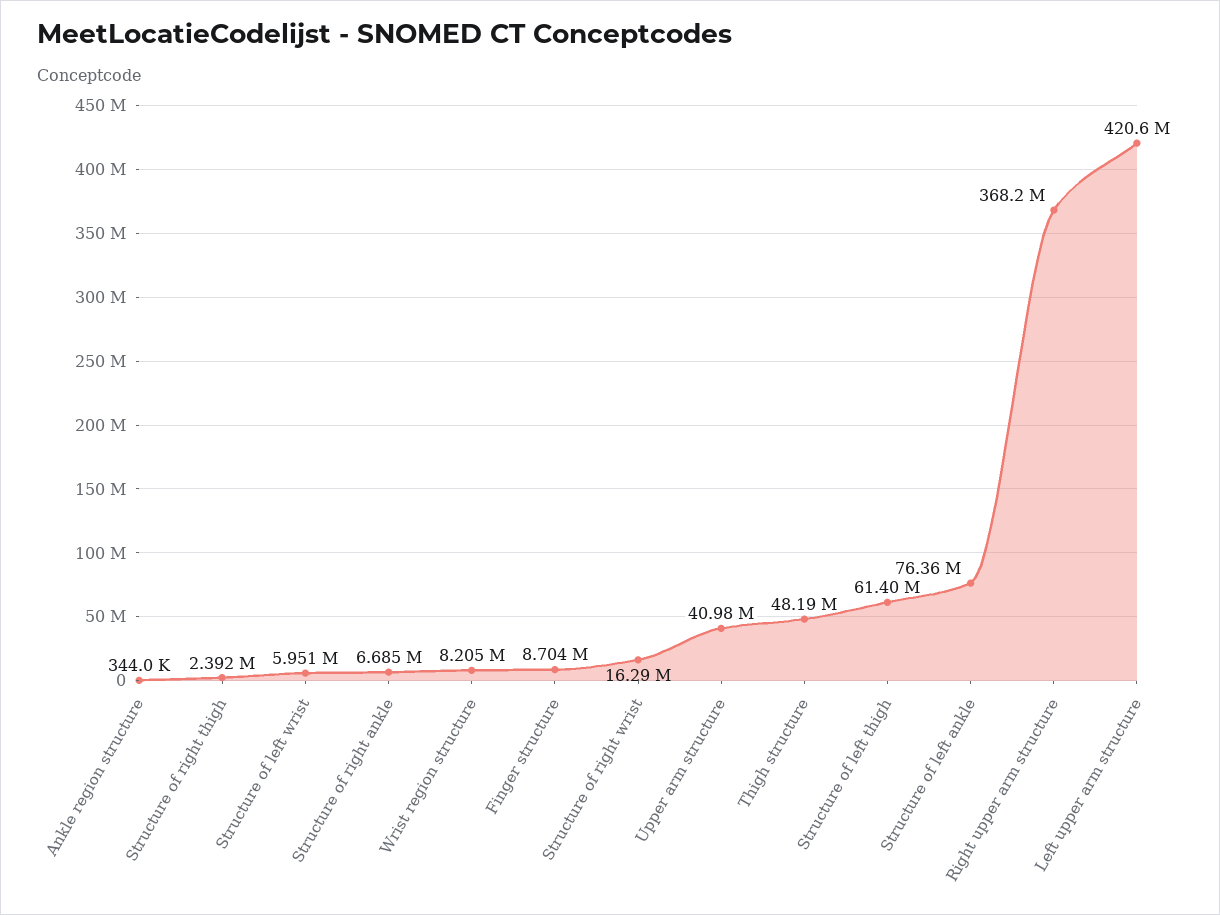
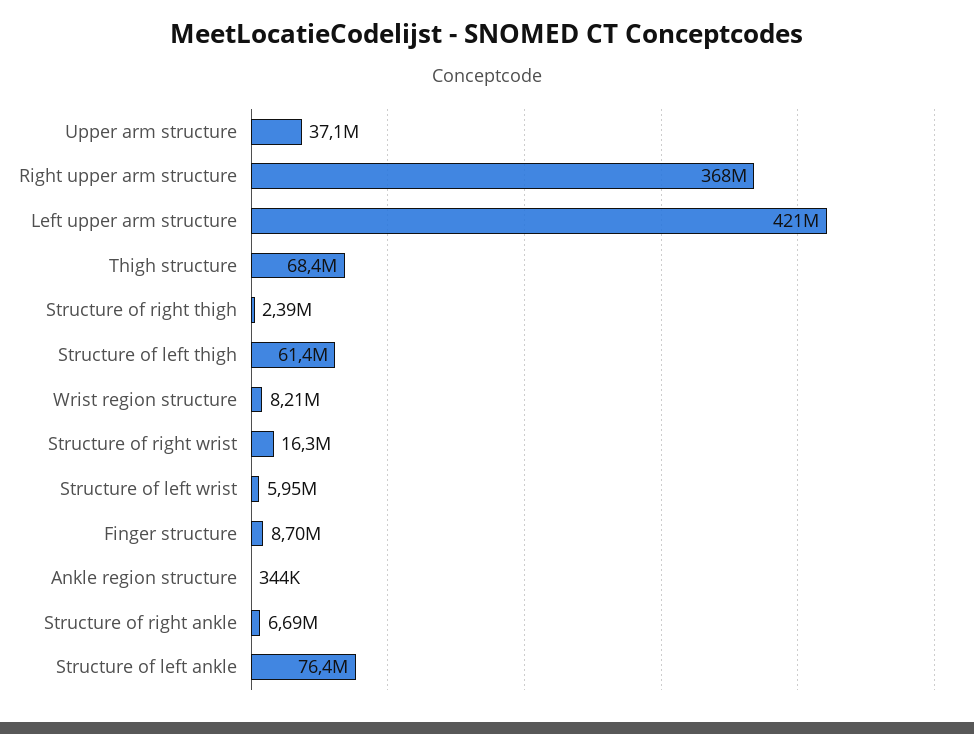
Upper arm structure: 40980000 -> 37100000
Thigh structure: 48190000 -> 68400000

